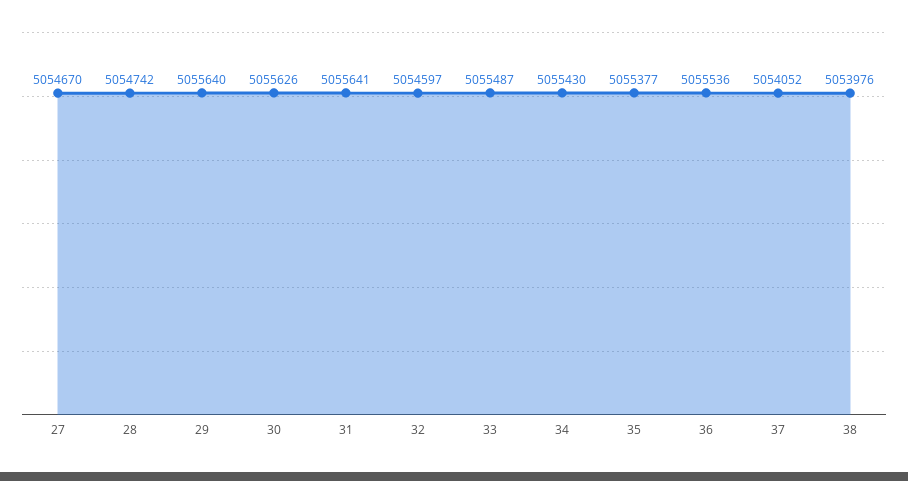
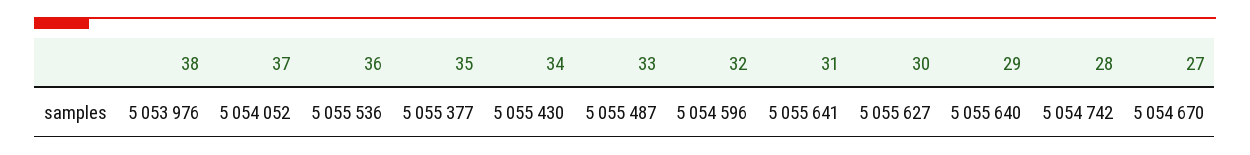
30: 5055626 -> 5055627
32: 5054597 -> 5054596

